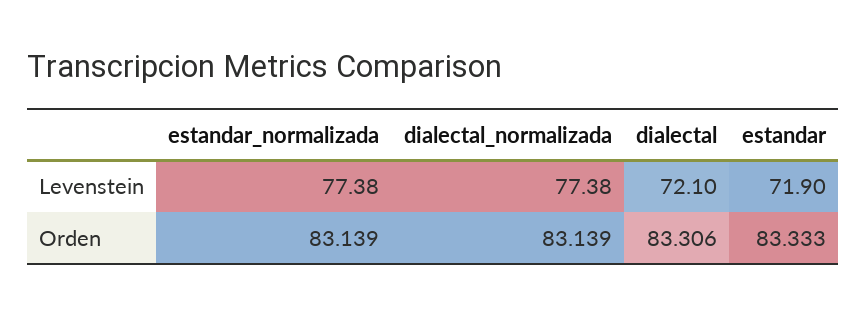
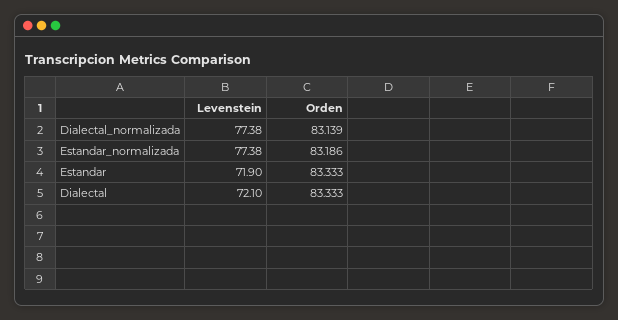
estandar_normalizada, Orden: 83.139 -> 83.186
dialectal, Orden: 83.306 -> 83.333

